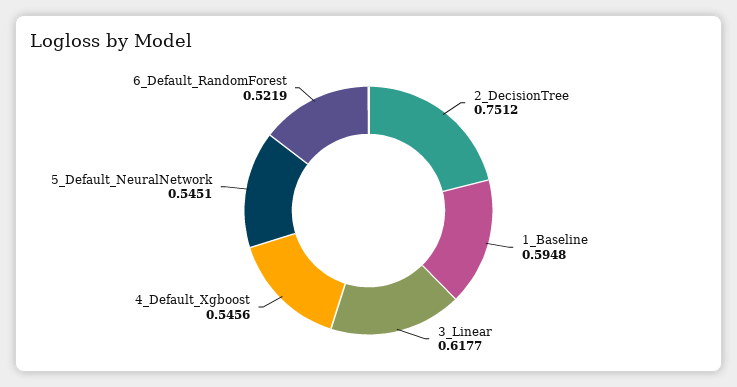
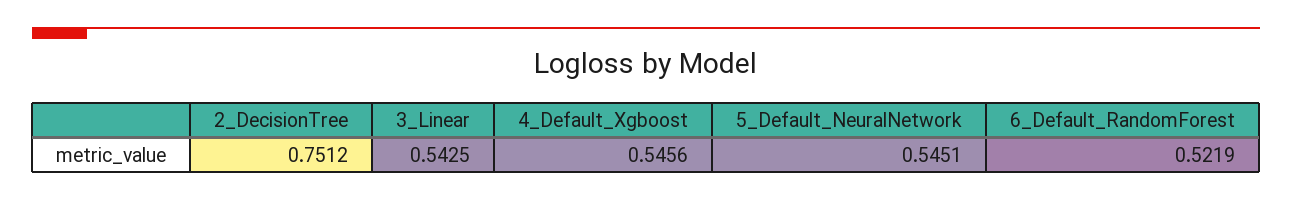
1_Baseline: 0.5948 -> none
3_Linear: 0.6177 -> 0.5425

